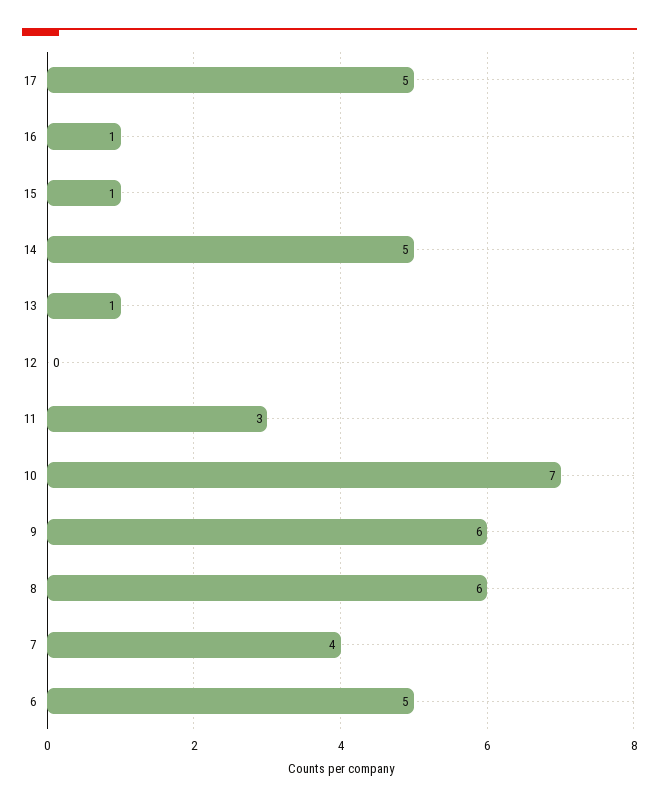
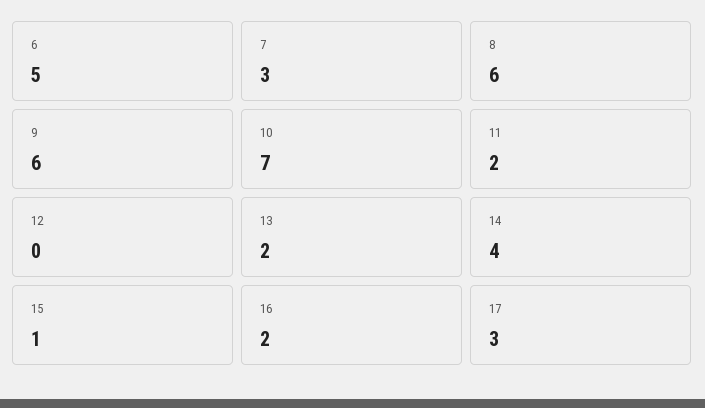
17: 5 -> 3
16: 1 -> 2
14: 5 -> 4
13: 1 -> 2
11: 3 -> 2
7: 4 -> 3

